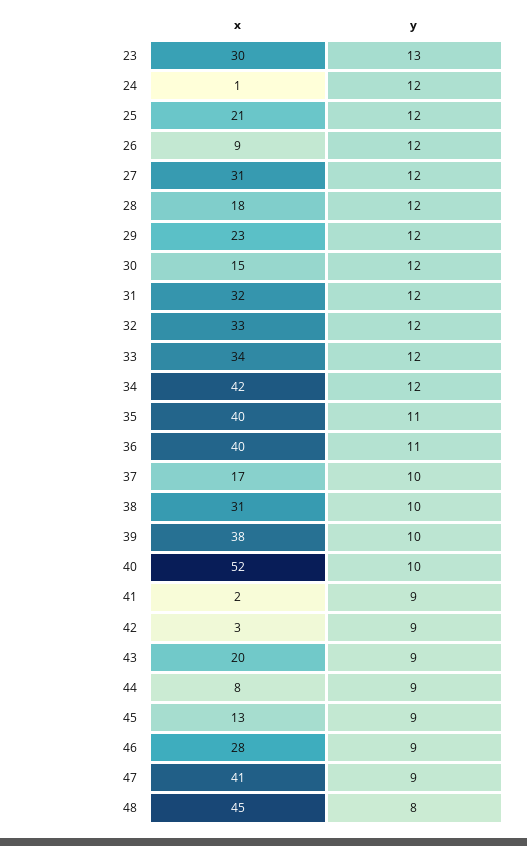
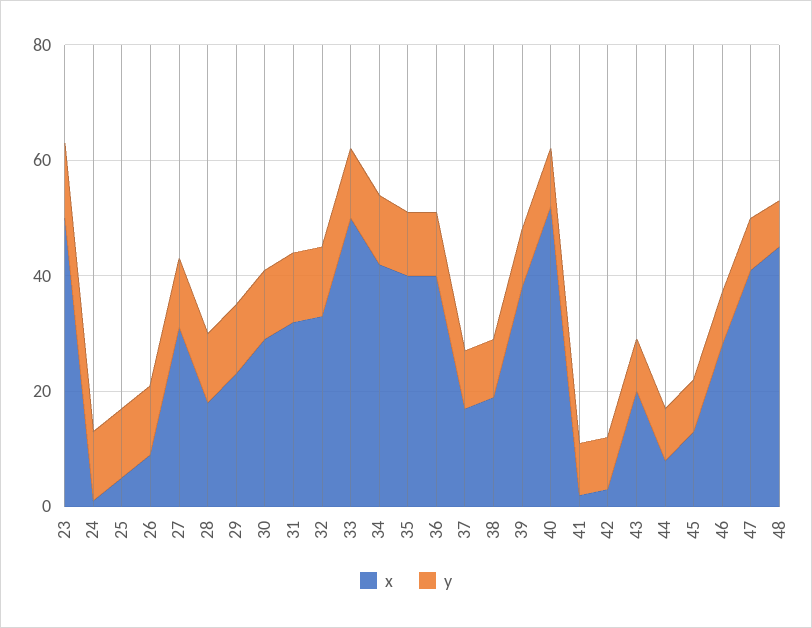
x, 23: 30 -> 50
x, 25: 21 -> 5
x, 30: 15 -> 30
x, 33: 34 -> 50
x, 38: 31 -> 20

